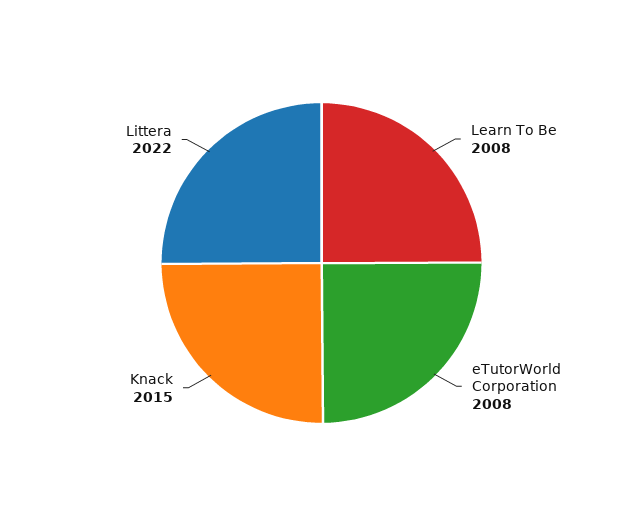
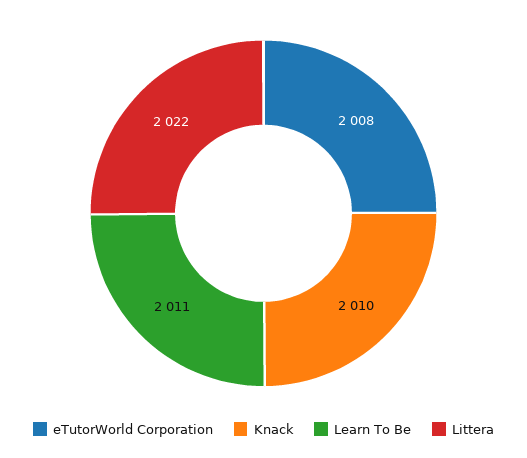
Learn To Be: 2008 -> 2011
Knack: 2015 -> 2010

